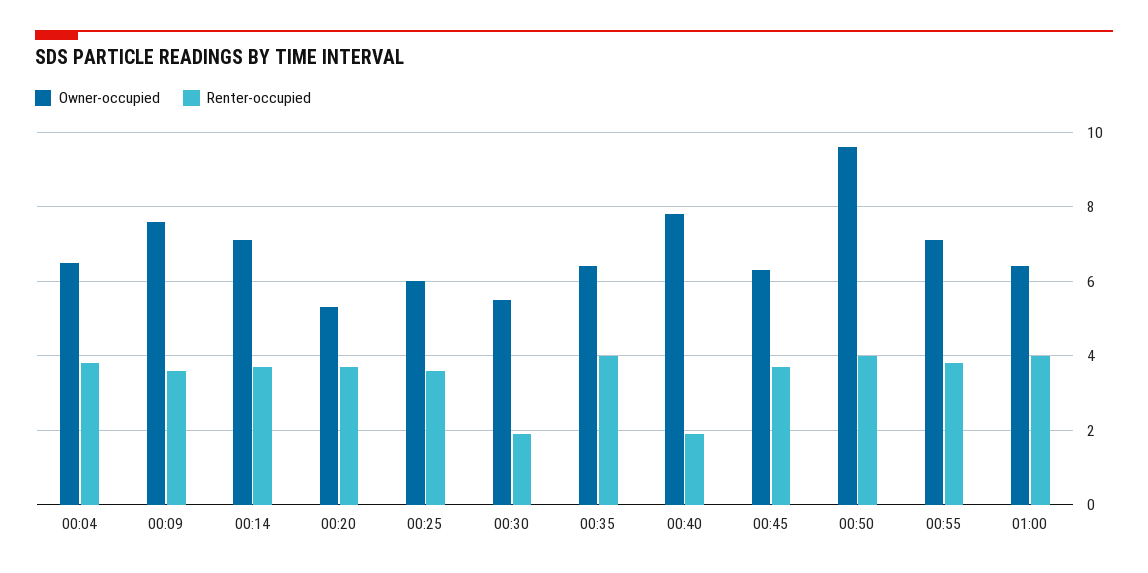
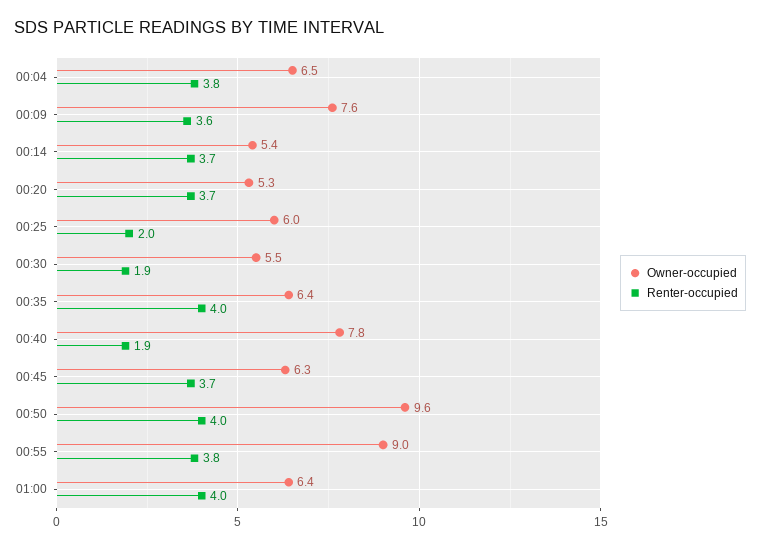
Owner-occupied, 00:14: 7 -> 5.4
Renter-occupied, 00:25: 3.5 -> 2
Owner-occupied, 00:55: 7 -> 9

